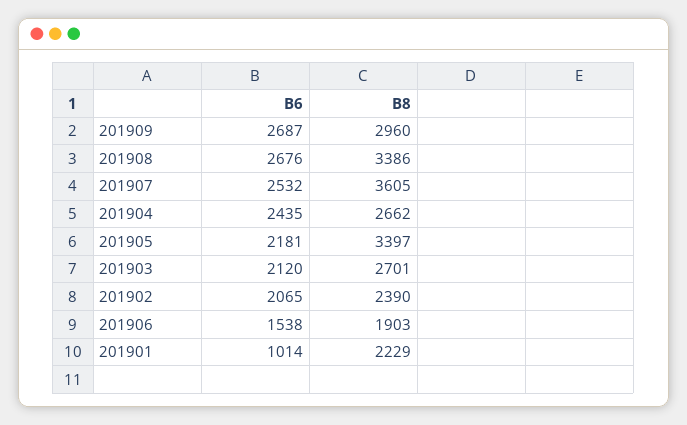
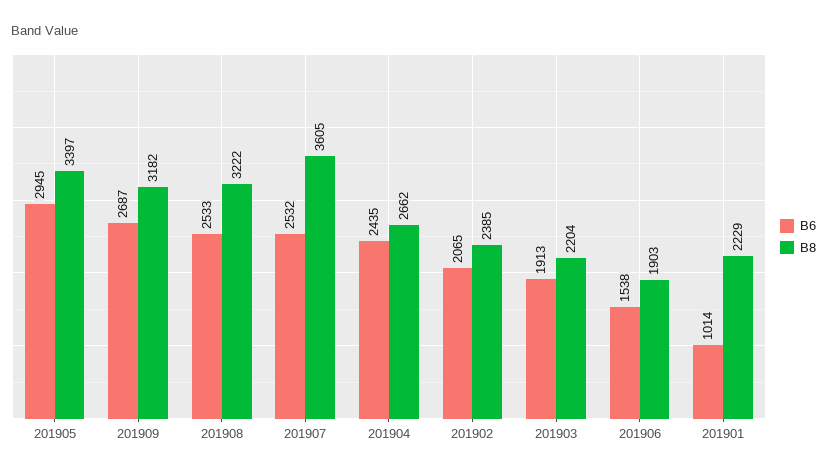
B8, 201909: 2960 -> 3182
B6, 201908: 2676 -> 2533
B8, 201908: 3386 -> 3222
B6, 201905: 2181 -> 2945
B6, 201903: 2120 -> 1913
B8, 201903: 2701 -> 2204
B8, 201902: 2390 -> 2385

